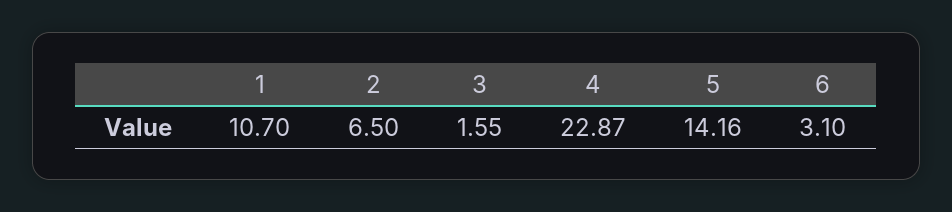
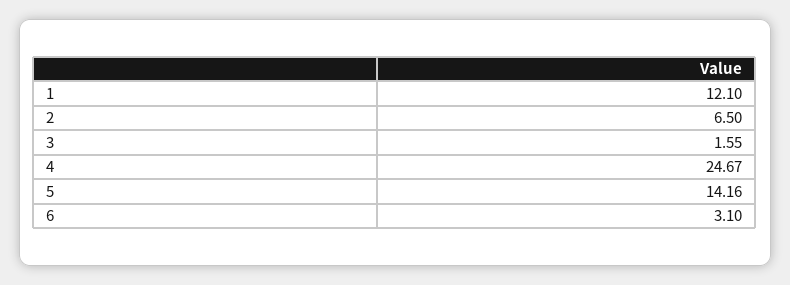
1: 10.7 -> 12.1
4: 22.87 -> 24.67

